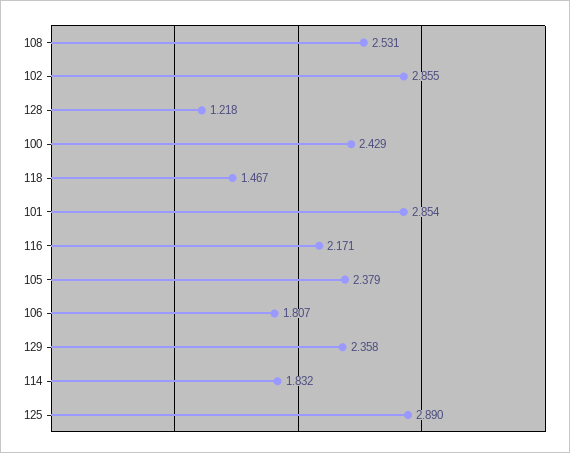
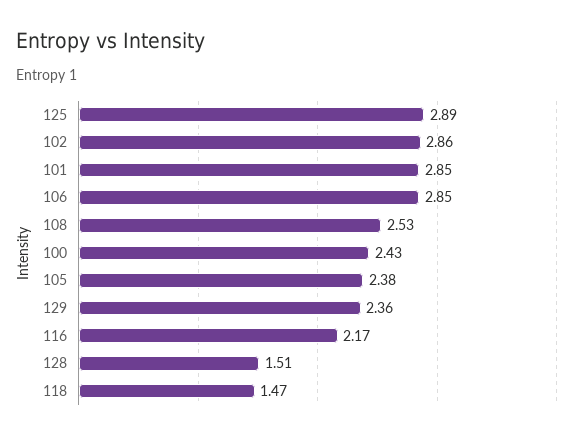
128: 1.218 -> 1.51
106: 1.807 -> 2.85
114: 1.832 -> none

